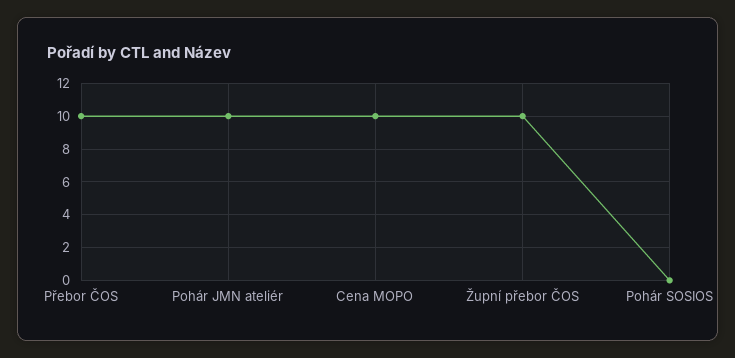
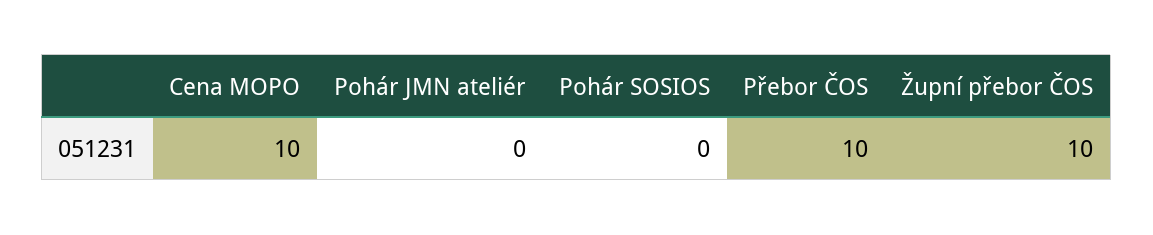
Pohár JMN ateliér: 10 -> 0

